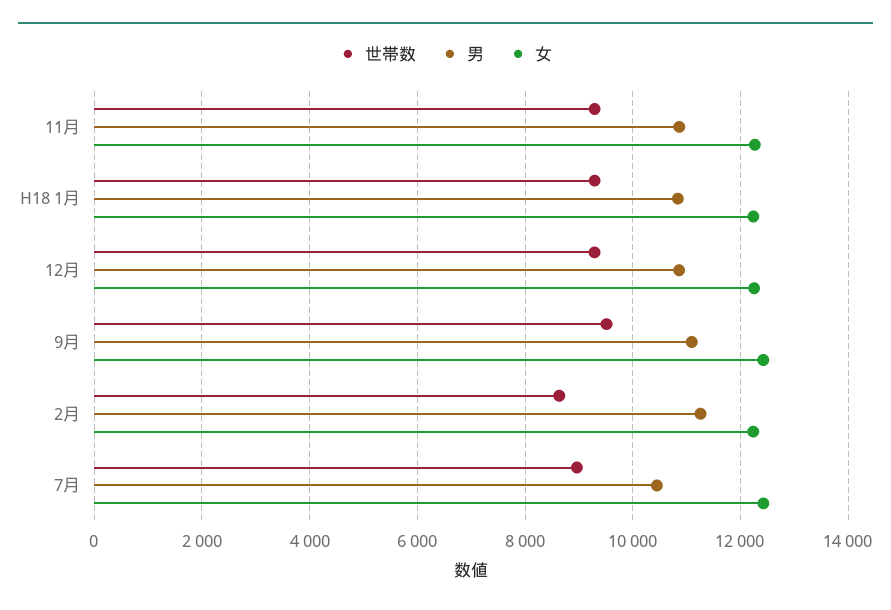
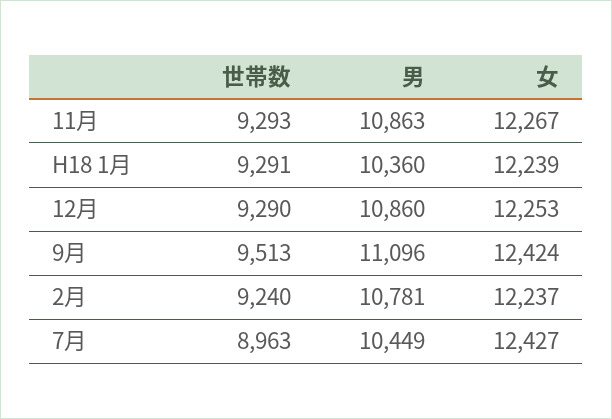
男, H18 1月: 10800 -> 10360
世帯数, 2月: 8600 -> 9240
男, 2月: 11200 -> 10781

